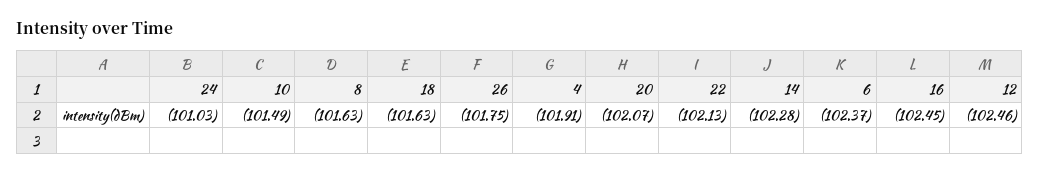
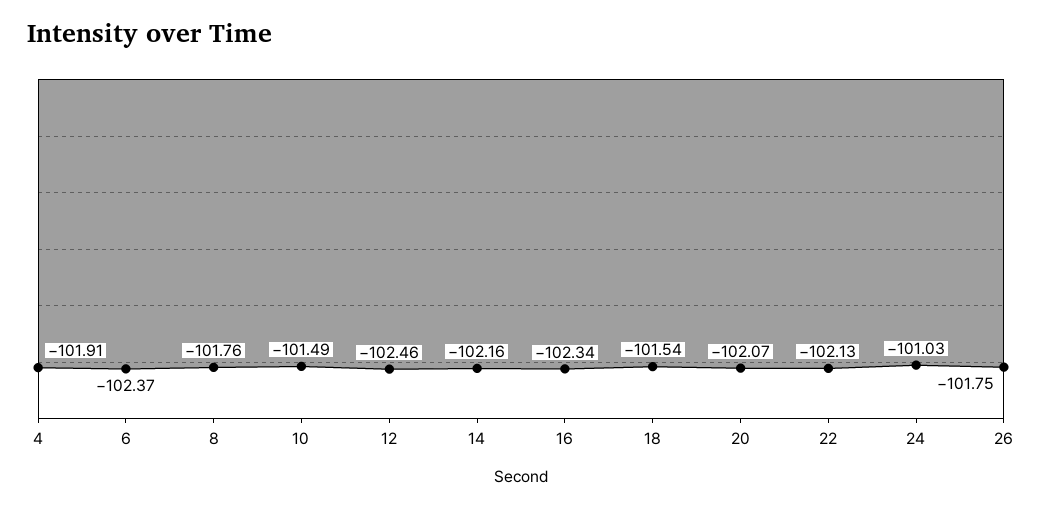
8: -101.63 -> -101.76
18: -101.63 -> -101.54
14: -102.28 -> -102.16
16: -102.45 -> -102.34

